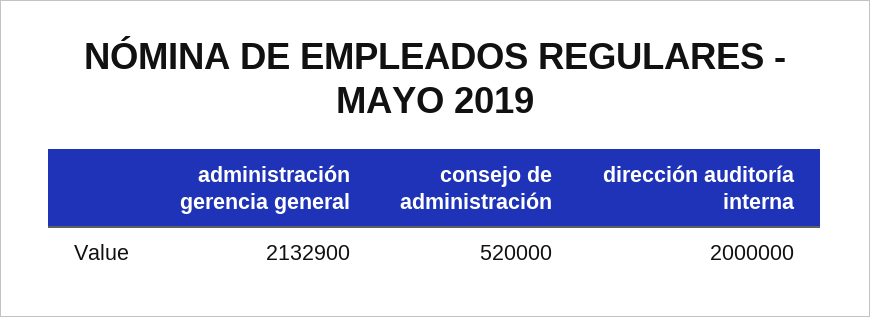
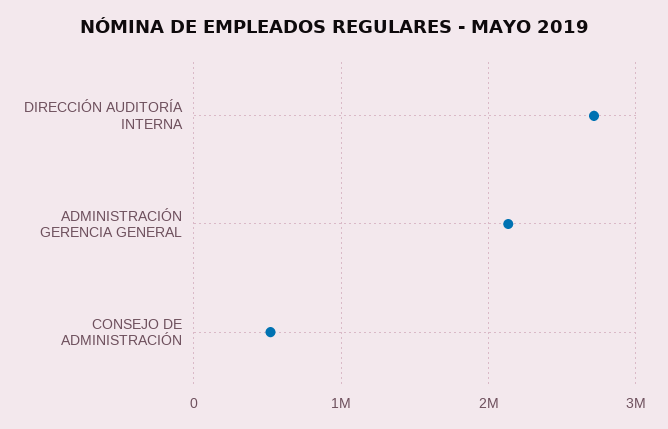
dirección auditoría interna: 2000000 -> 2700000

